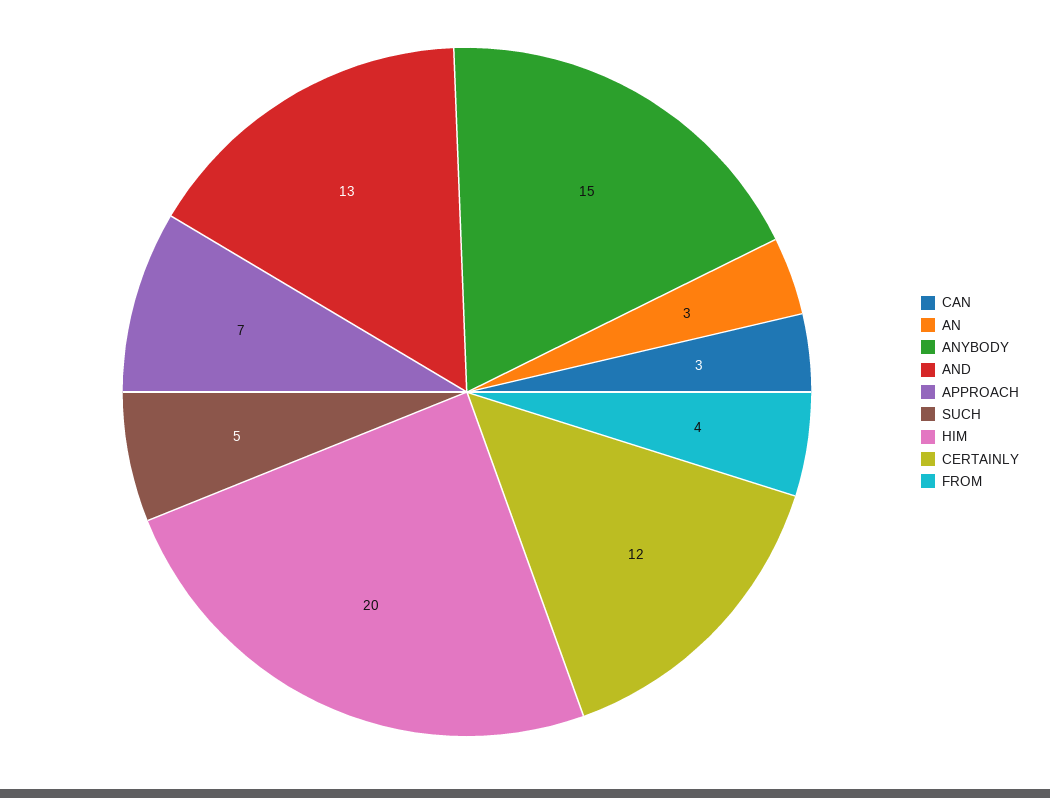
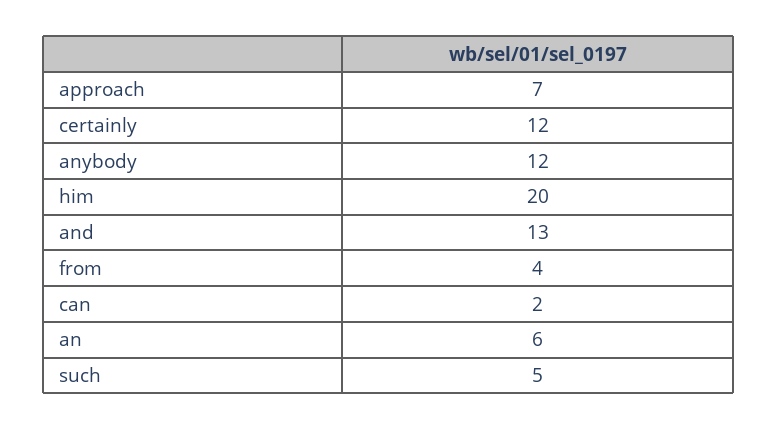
CAN: 3 -> 2
AN: 3 -> 6
ANYBODY: 15 -> 12

